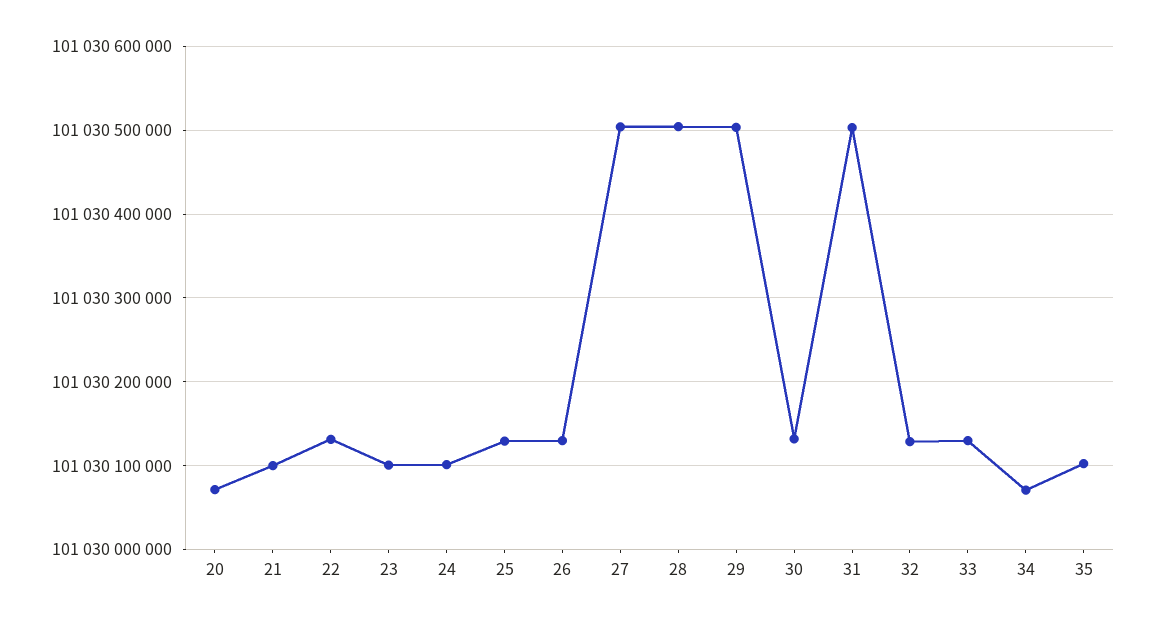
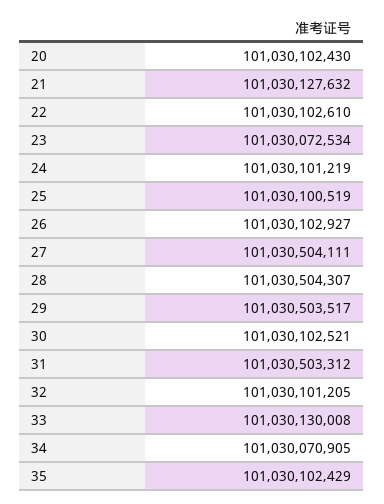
20: 101030070000 -> 101030102430
21: 101030100000 -> 101030127632
22: 101030130000 -> 101030102610
23: 101030100000 -> 101030072534
25: 101030130000 -> 101030100519
26: 101030130000 -> 101030102927
30: 101030130000 -> 101030102521
32: 101030130000 -> 101030101205

